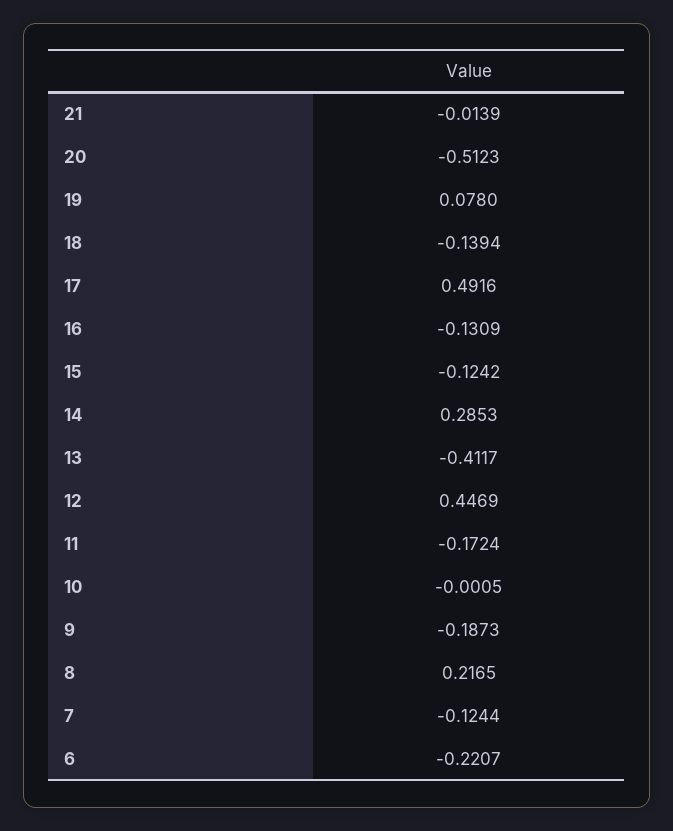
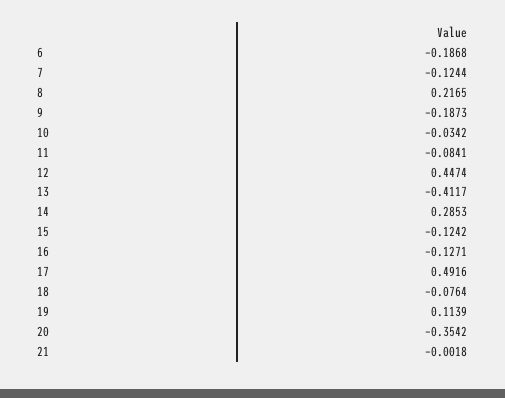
21: -0.0139 -> -0.0018
20: -0.5123 -> -0.3542
19: 0.078 -> 0.1139
18: -0.1394 -> -0.0764
16: -0.1309 -> -0.1271
12: 0.4469 -> 0.4474
11: -0.1724 -> -0.0841
10: -0.0005 -> -0.0342
6: -0.2207 -> -0.1868

